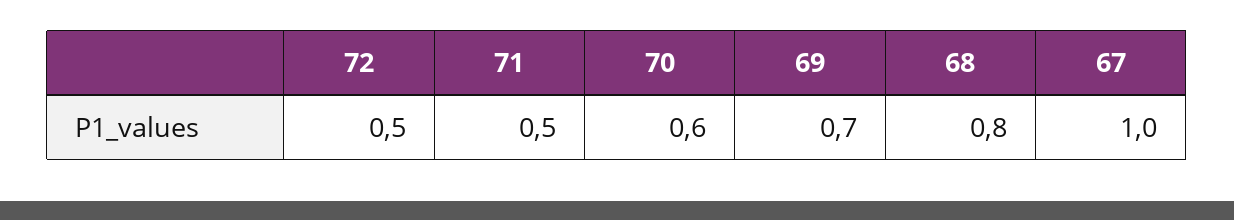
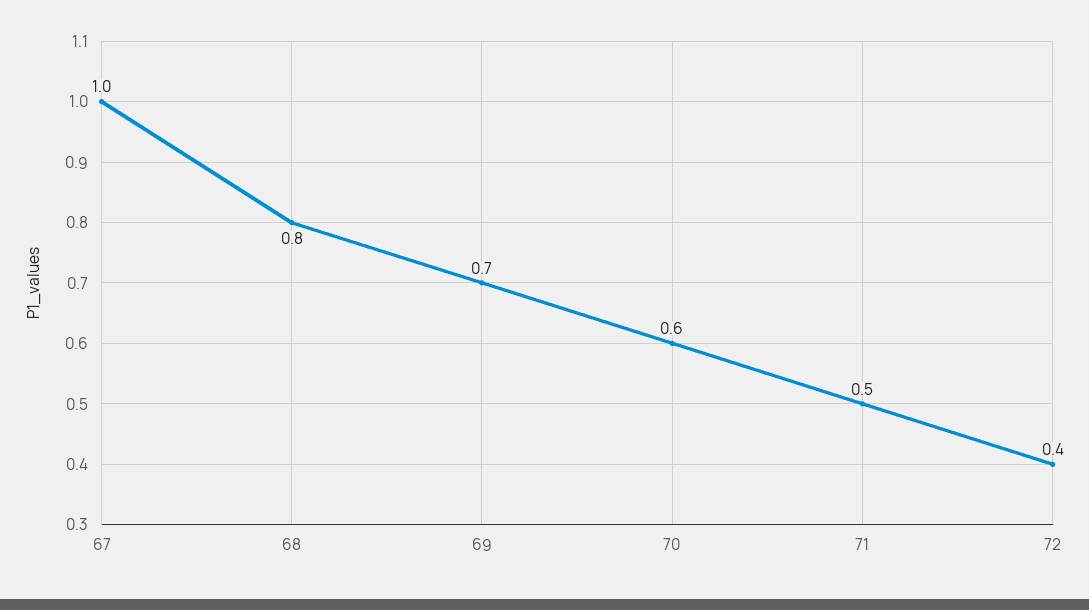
72: 0.5 -> 0.4

